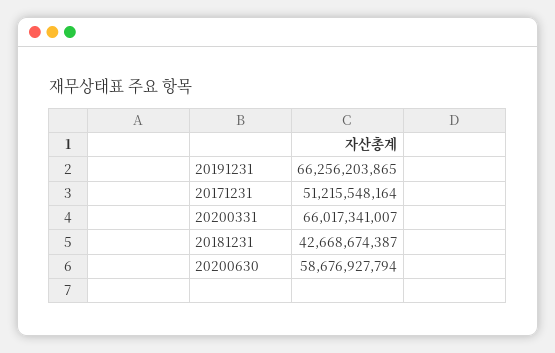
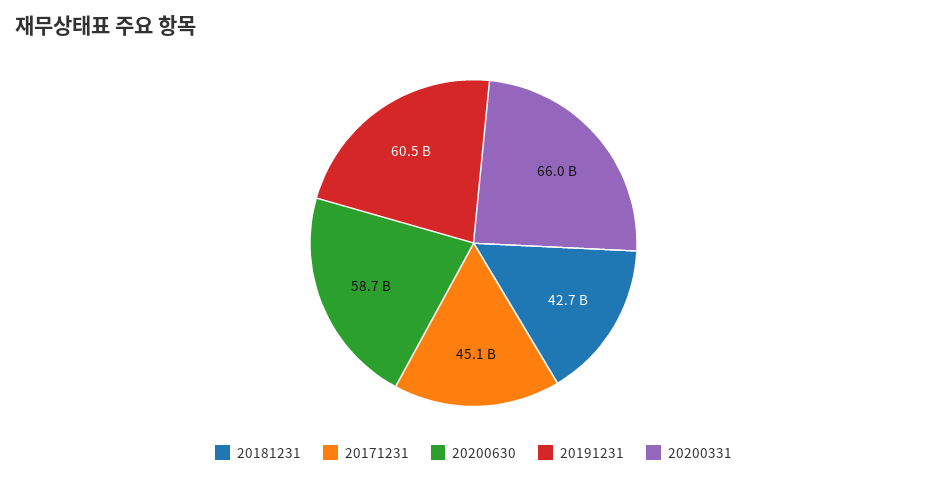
20191231: 66256203865 -> 60500000000
20171231: 51215548164 -> 45100000000

